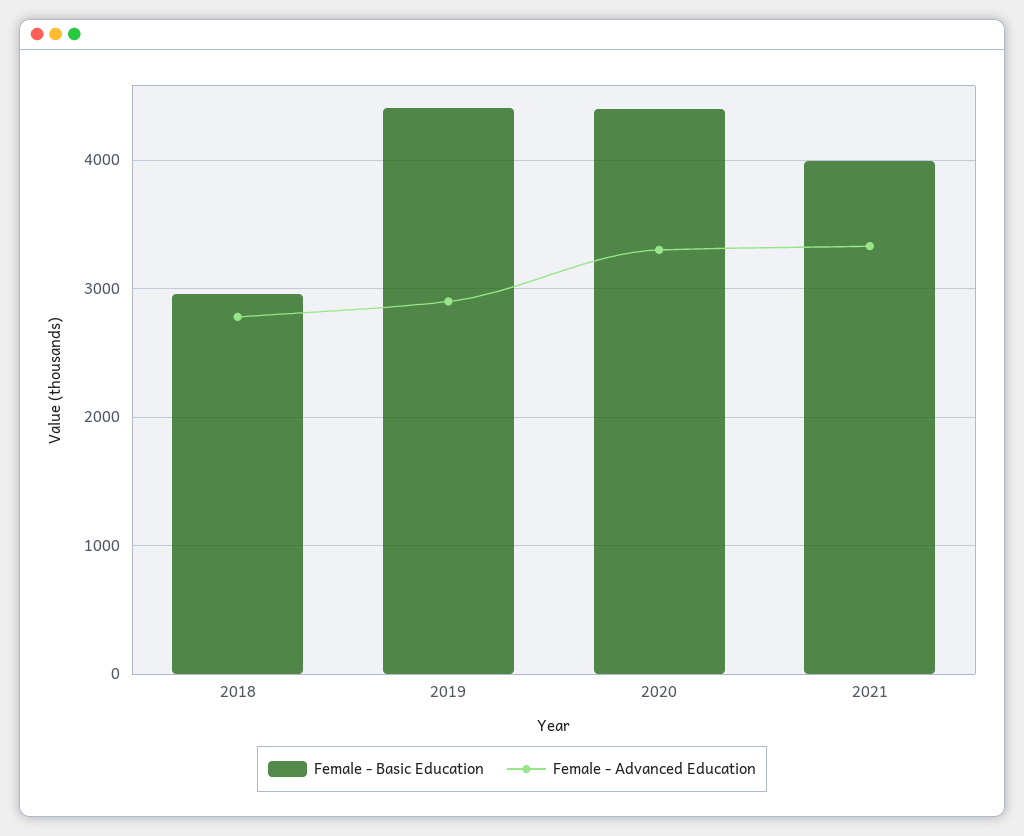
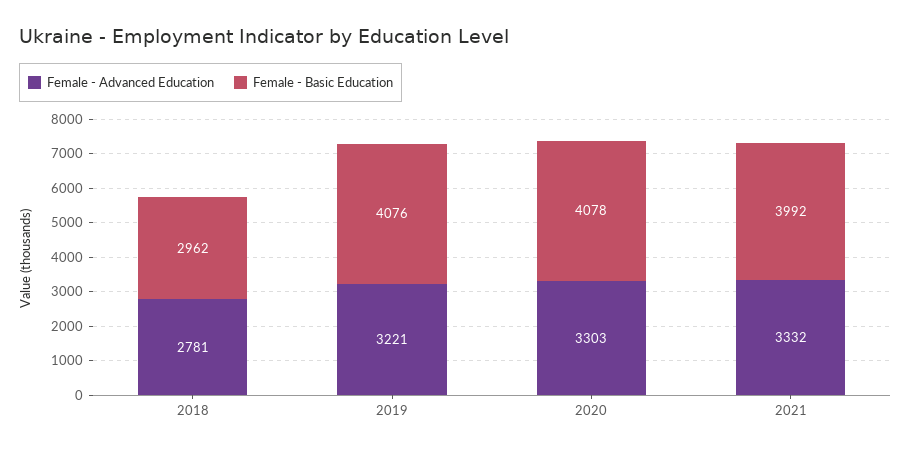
Female - Basic Education, 2019: 4400 -> 4076
Female - Advanced Education, 2019: 2900 -> 3221
Female - Basic Education, 2020: 4400 -> 4078

